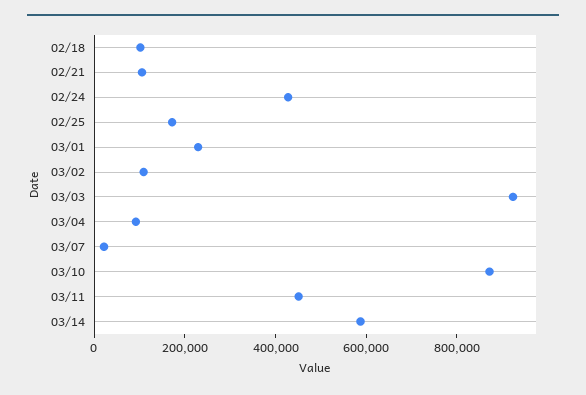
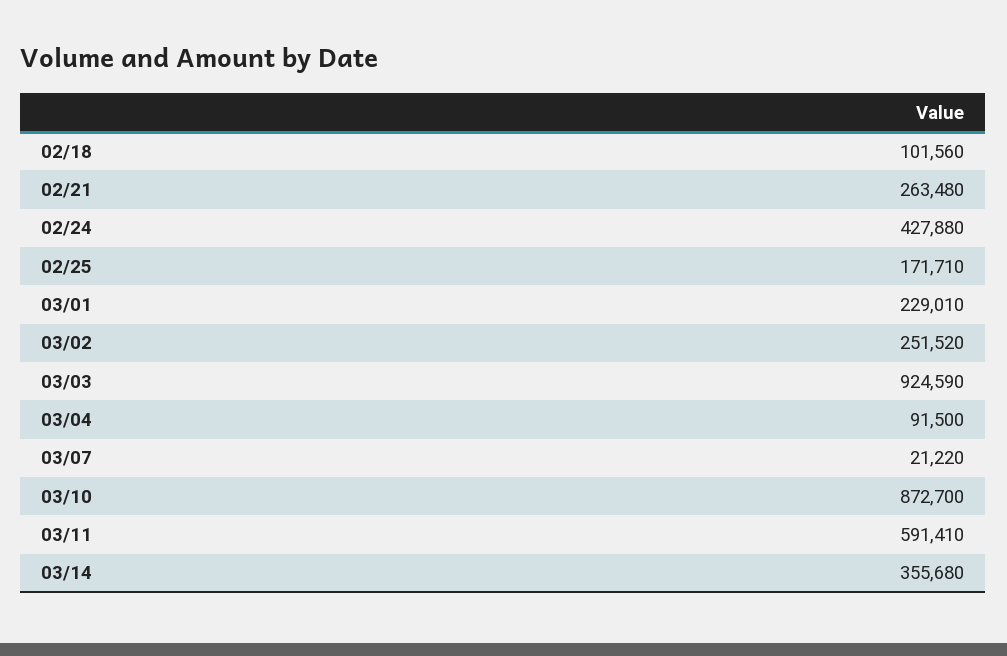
02/21: 100000 -> 263480
03/02: 100000 -> 251520
03/11: 450000 -> 591410
03/14: 600000 -> 355680

